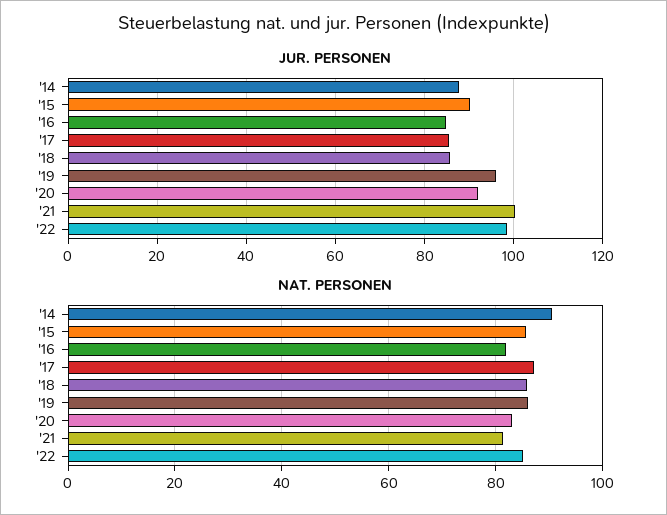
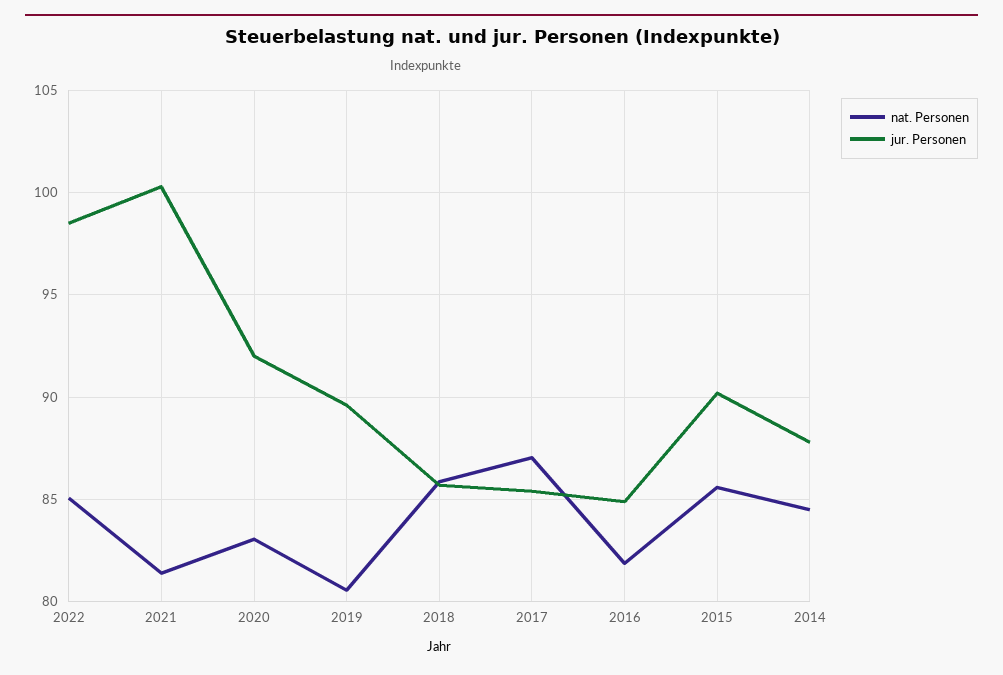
JUR. PERSONEN, '19: 96 -> 89.5
NAT. PERSONEN, '14: 90 -> 84.5
NAT. PERSONEN, '19: 86 -> 80.5

